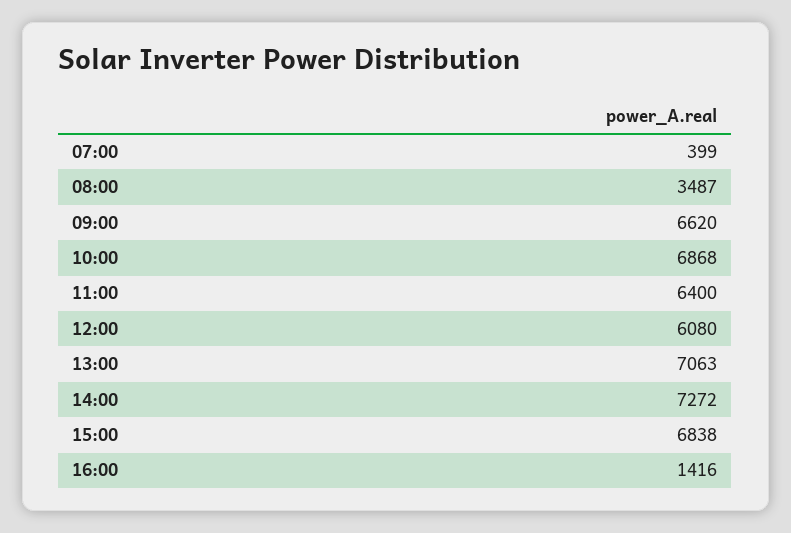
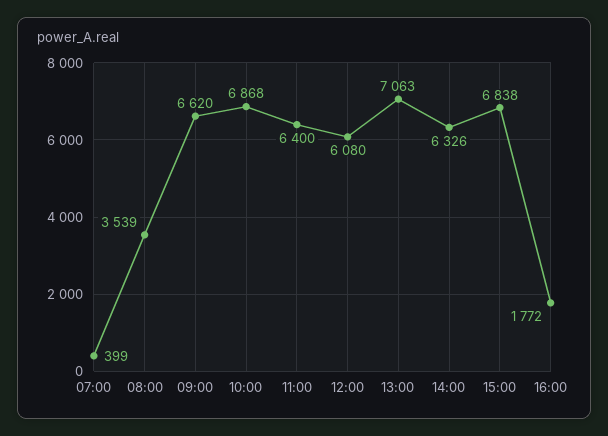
08:00: 3487 -> 3539
14:00: 7272 -> 6326
16:00: 1416 -> 1772

